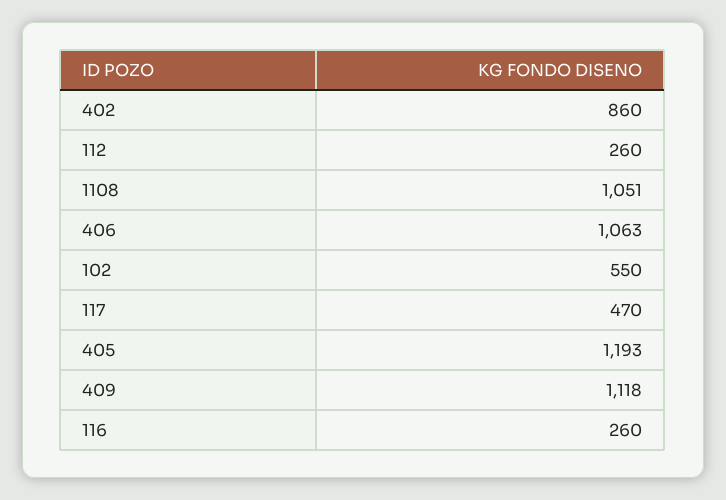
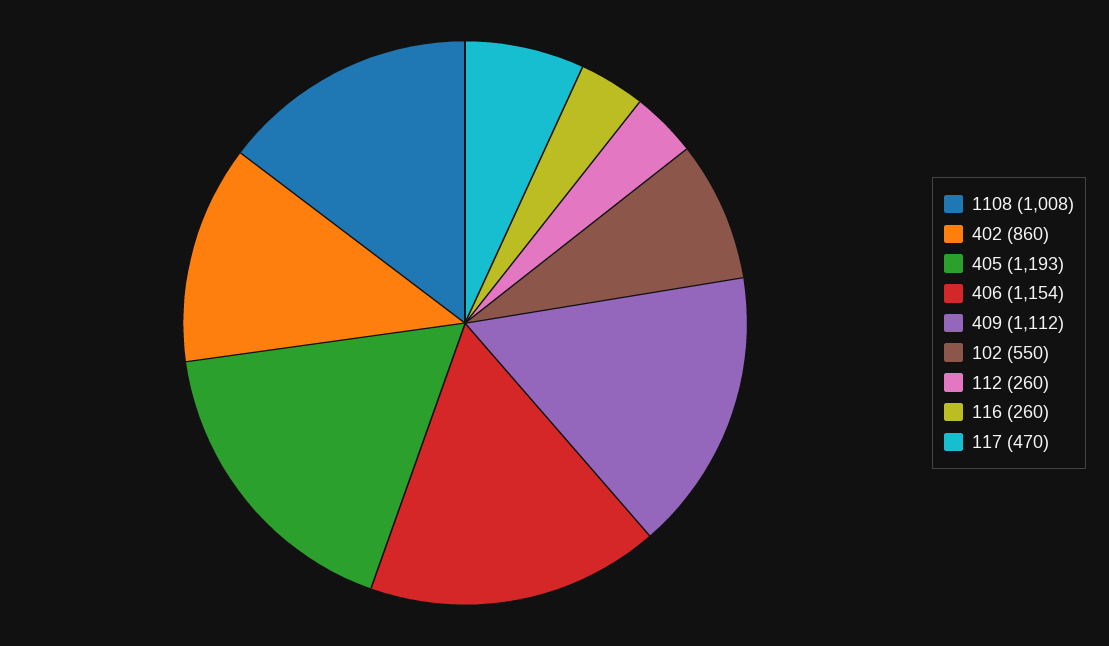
1108: 1051 -> 1008
406: 1063 -> 1154
409: 1118 -> 1112

